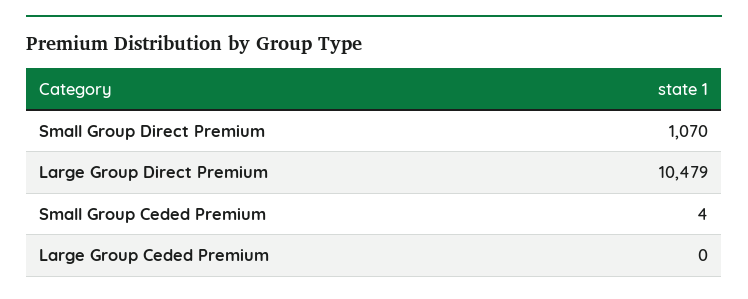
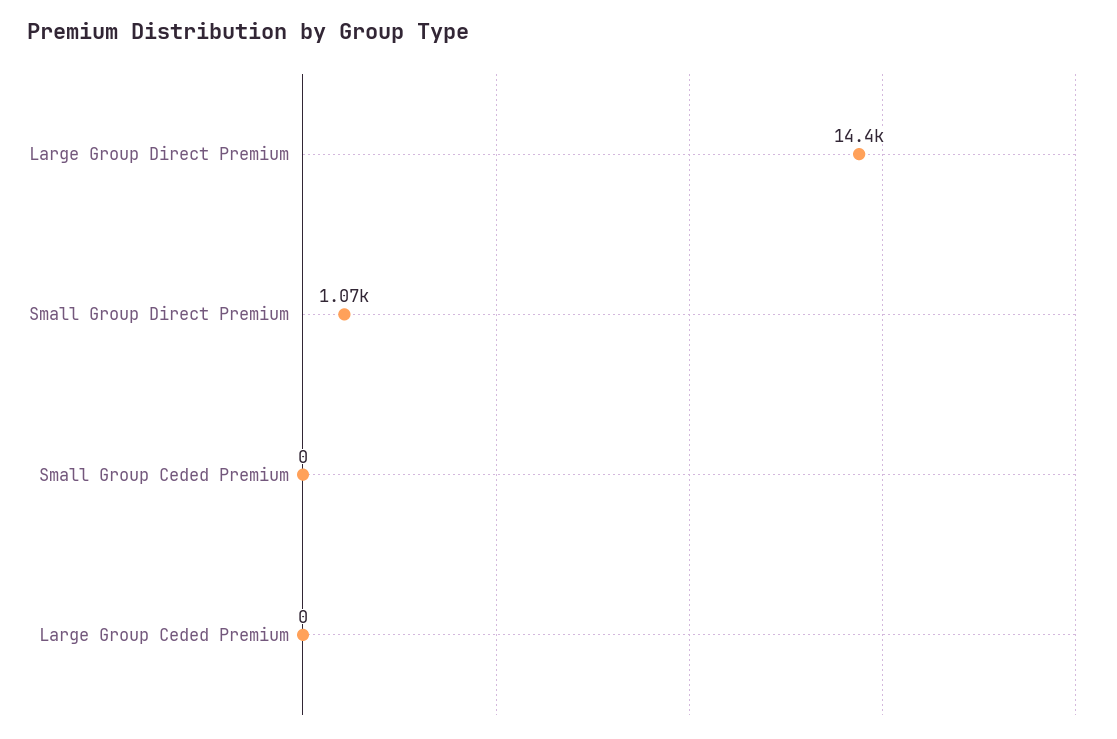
Large Group Direct Premium: 10479 -> 14400
Small Group Ceded Premium: 4 -> 0

